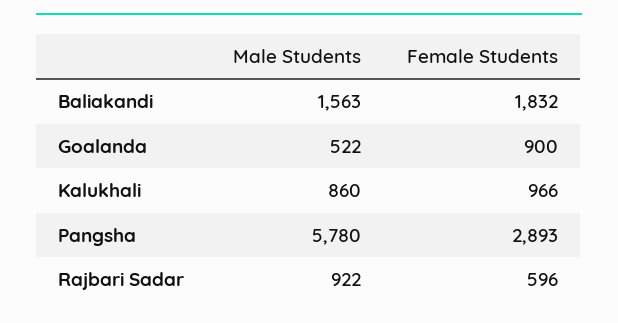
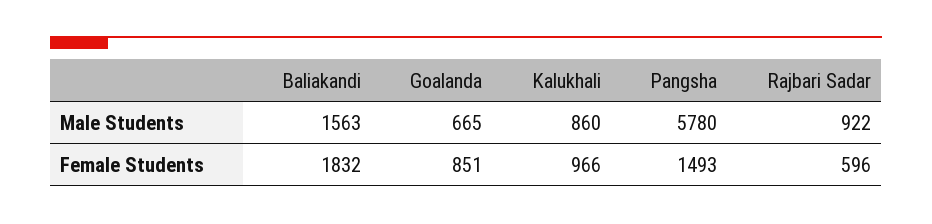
Male Students, Goalanda: 522 -> 665
Female Students, Goalanda: 900 -> 851
Female Students, Pangsha: 2893 -> 1493

